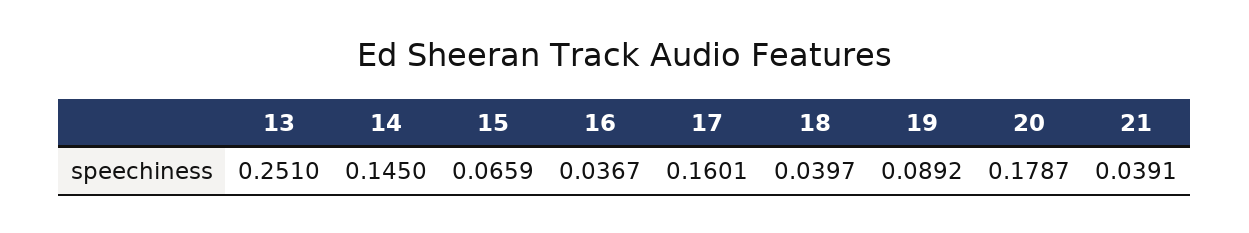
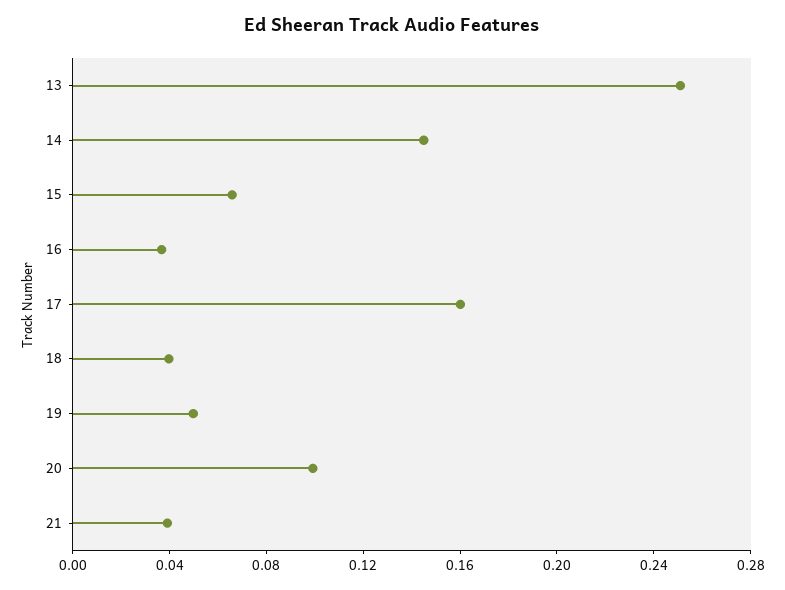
19: 0.0892 -> 0.05
20: 0.1787 -> 0.1

